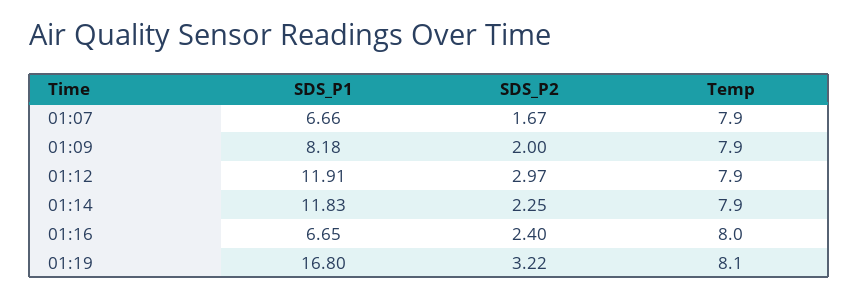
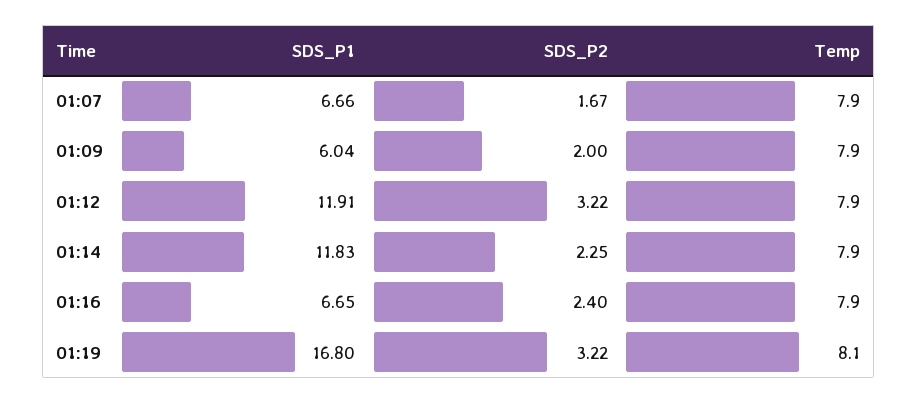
SDS_P1, 01:09: 8.18 -> 6.04
SDS_P2, 01:12: 2.97 -> 3.22
Temp, 01:16: 8 -> 7.9

